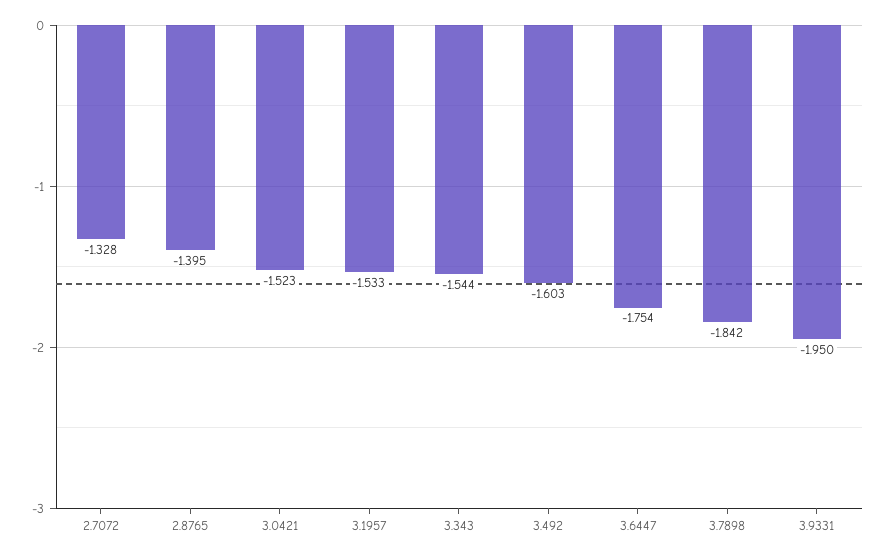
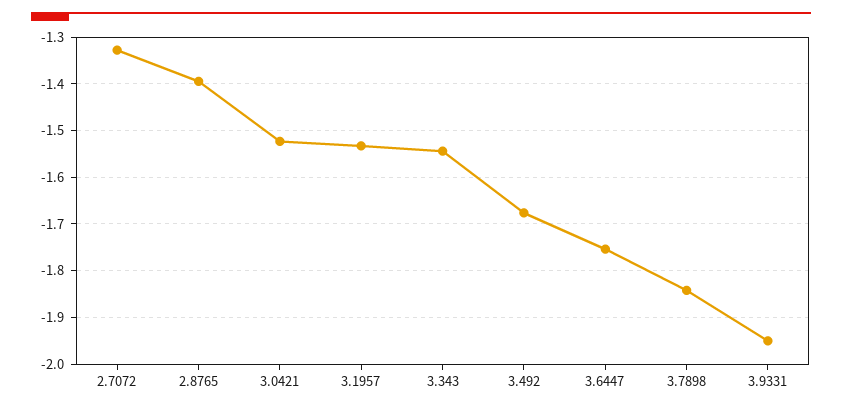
3.492: -1.603 -> -1.68

